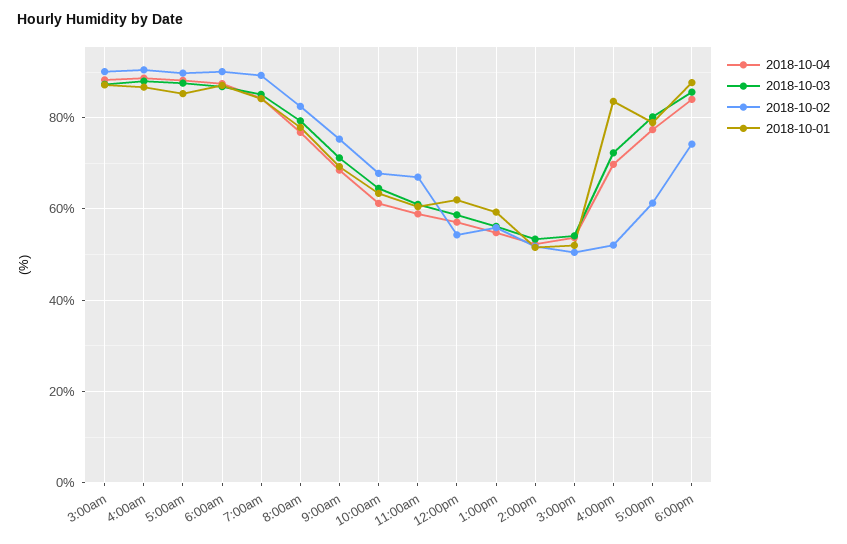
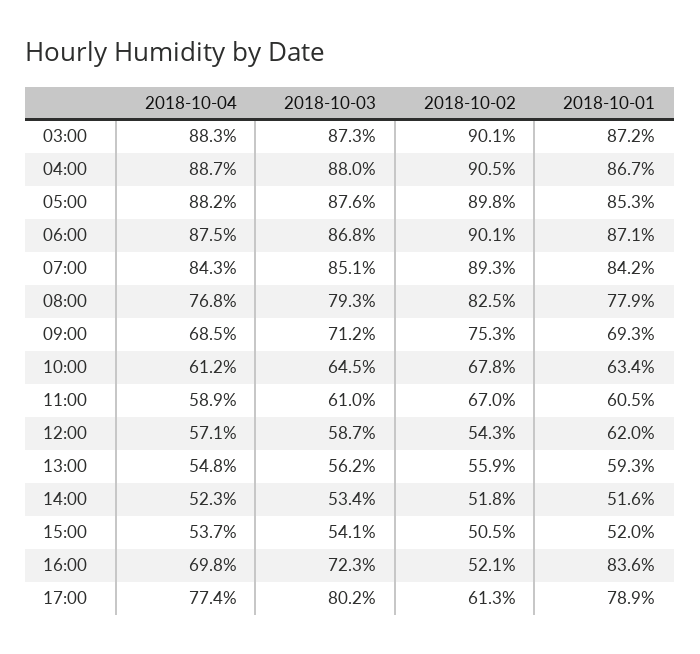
2018-10-04, 6:00pm: 84 -> none
2018-10-03, 6:00pm: 86 -> none
2018-10-02, 6:00pm: 74 -> none
2018-10-01, 6:00pm: 88 -> none

